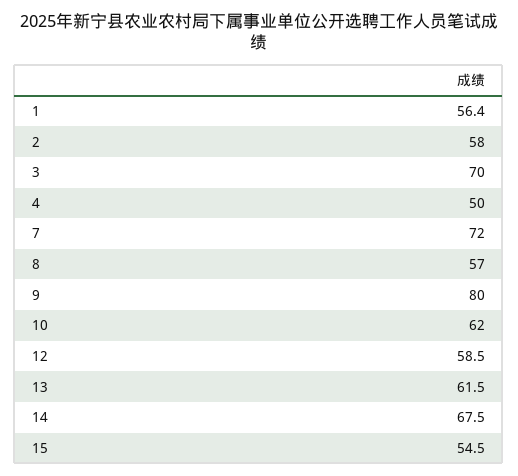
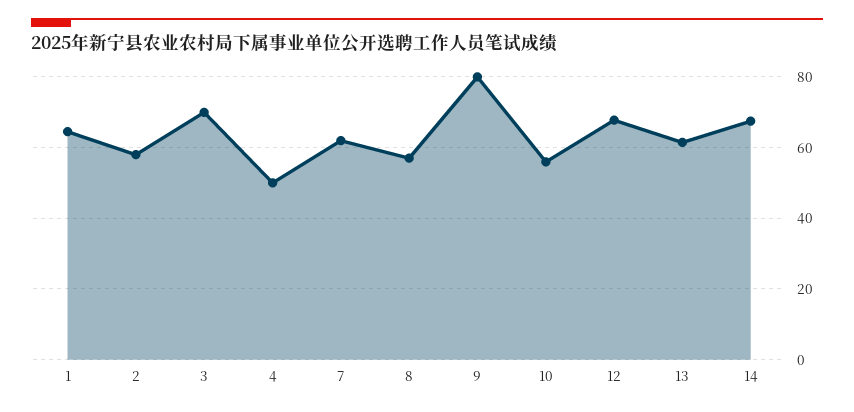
1: 56.4 -> 64
7: 72 -> 62
10: 62 -> 56
12: 58.5 -> 68
15: 54.5 -> none

